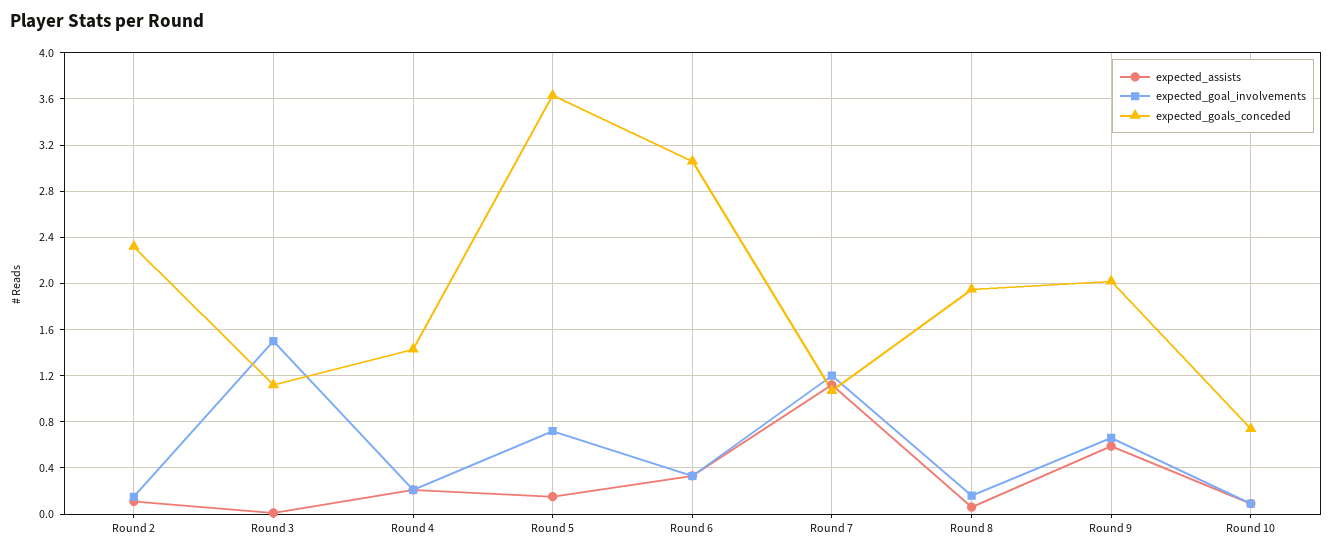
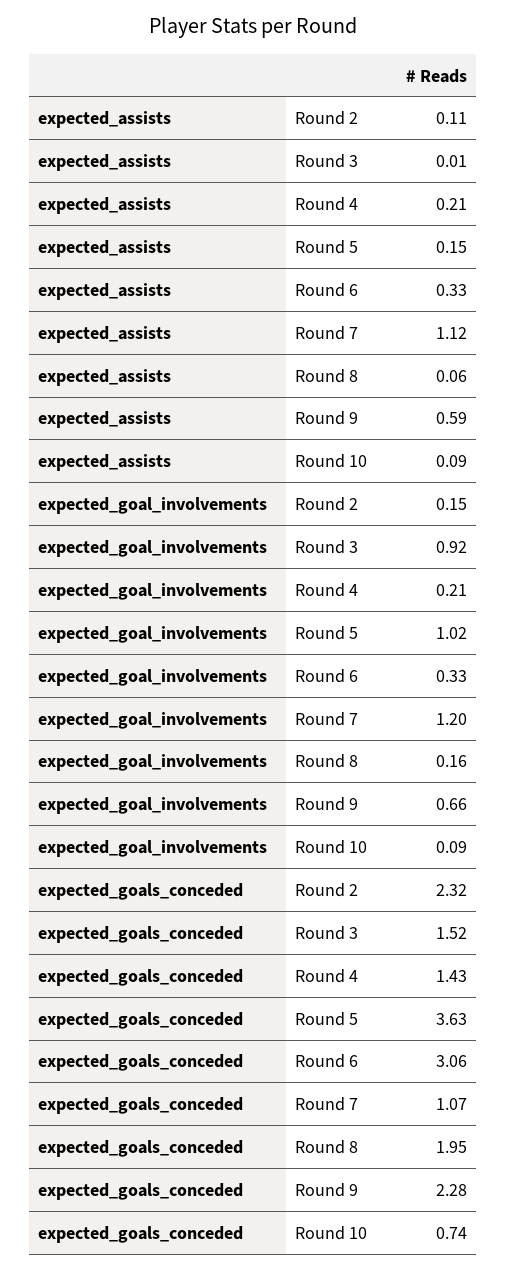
expected_goal_involvements, Round 3: 1.5 -> 0.92
expected_goals_conceded, Round 3: 1.1 -> 1.52
expected_goal_involvements, Round 5: 0.7 -> 1.02
expected_goals_conceded, Round 9: 2 -> 2.28

